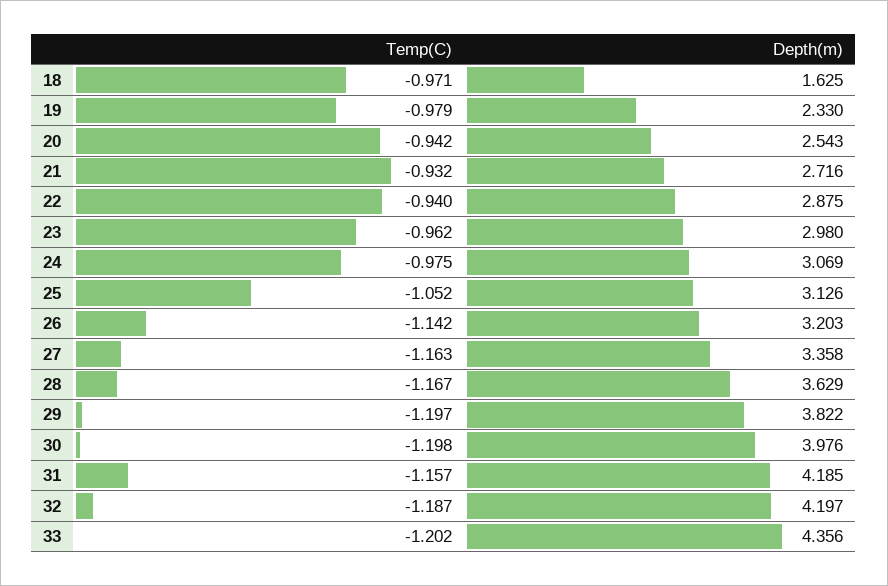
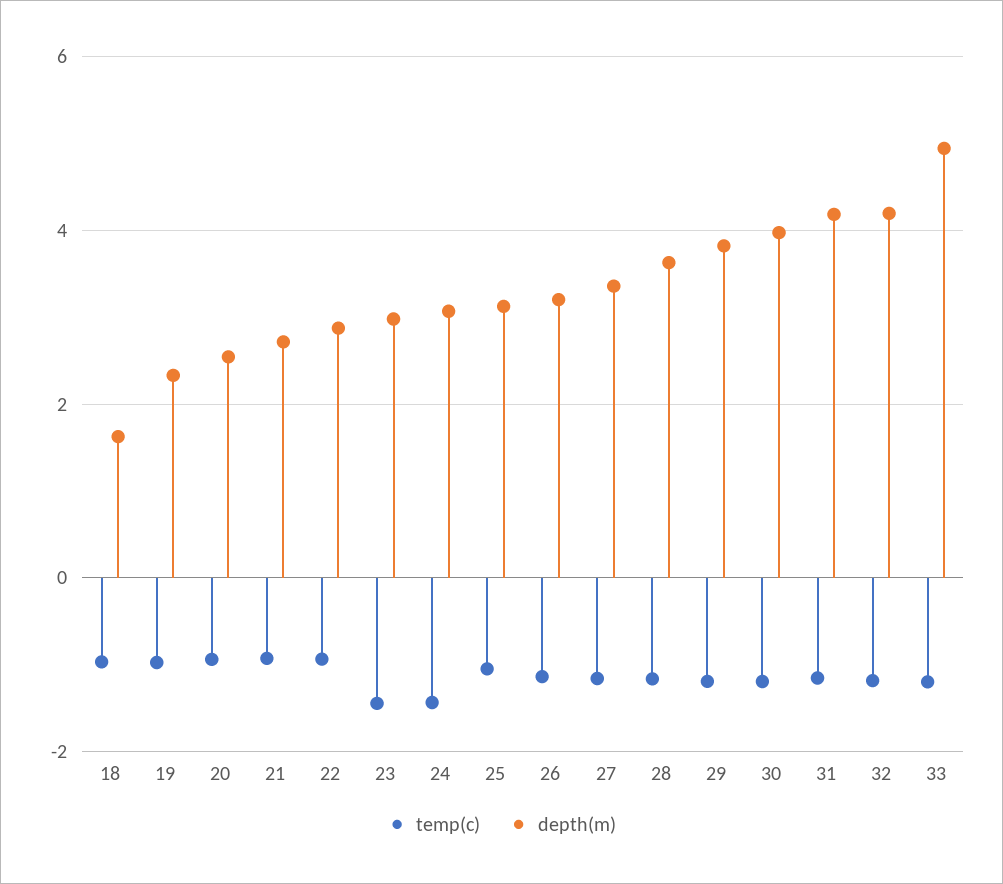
Temp(C), 23: -0.962 -> -1.4
Temp(C), 24: -0.975 -> -1.4
Depth(m), 33: 4.356 -> 5

